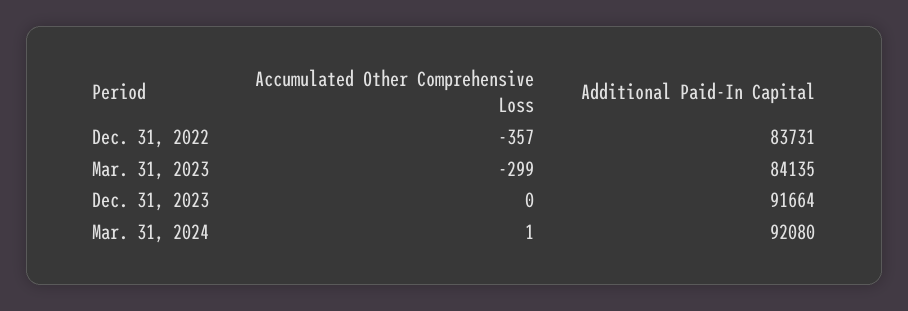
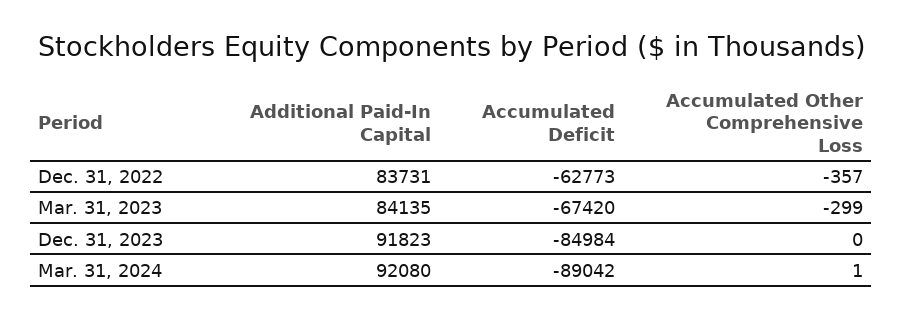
Additional Paid-In Capital, Dec. 31, 2023: 91664 -> 91823
Accumulated Deficit, Dec. 31, 2022: none -> -62773
Accumulated Deficit, Mar. 31, 2023: none -> -67420
Accumulated Deficit, Dec. 31, 2023: none -> -84984
Accumulated Deficit, Mar. 31, 2024: none -> -89042

